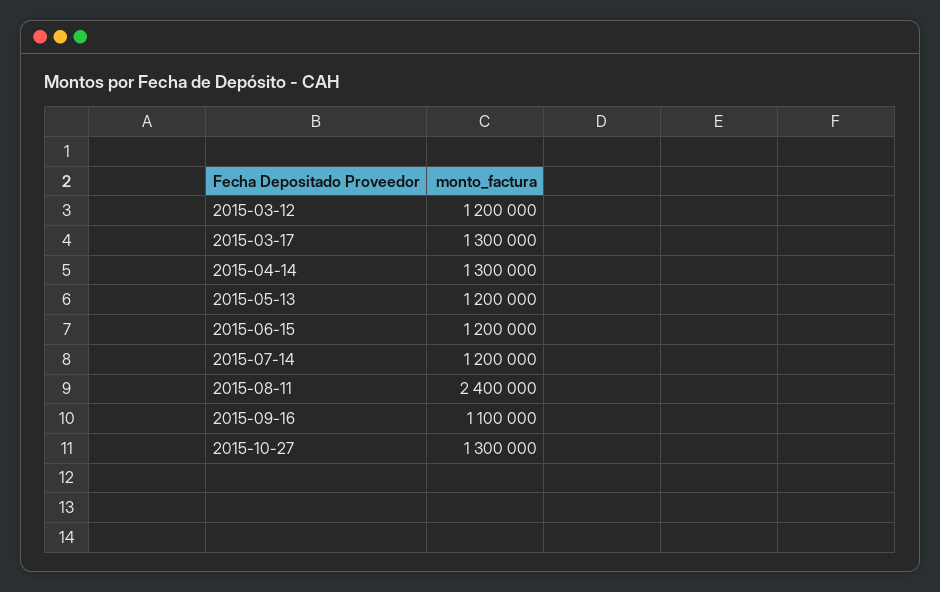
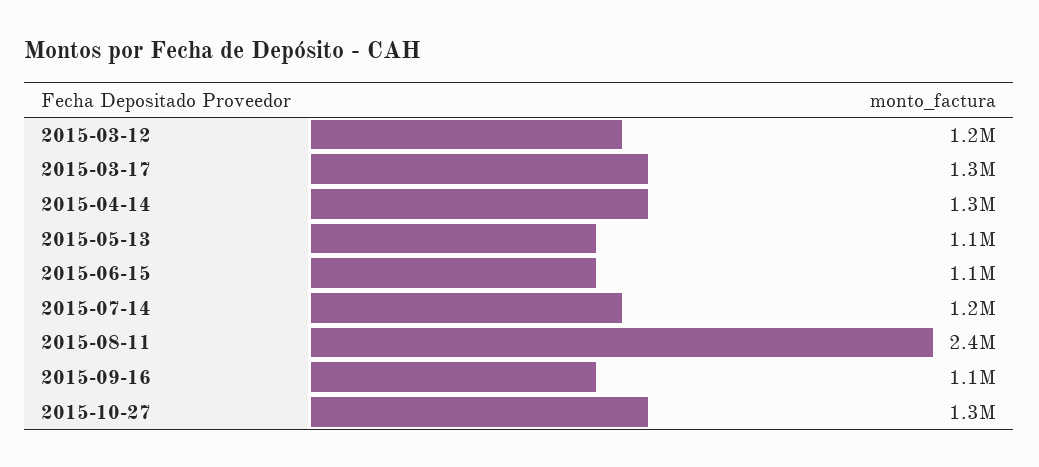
2015-05-13: 1200000 -> 1100000
2015-06-15: 1200000 -> 1100000

